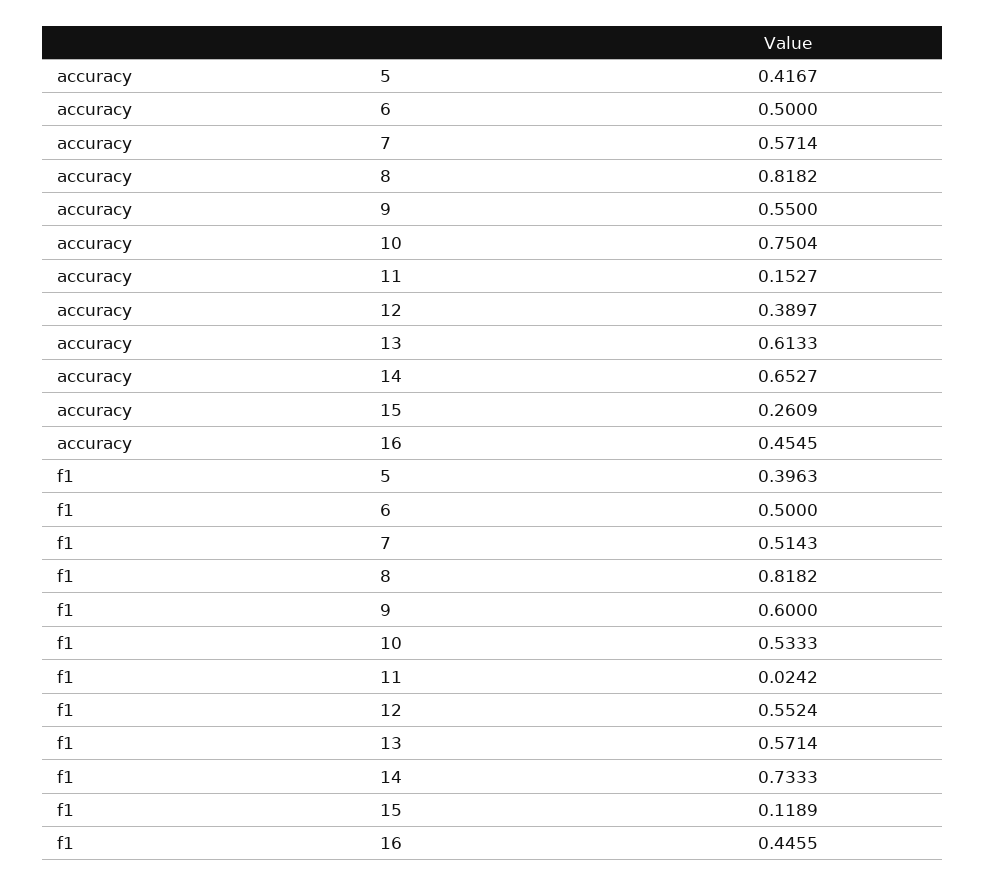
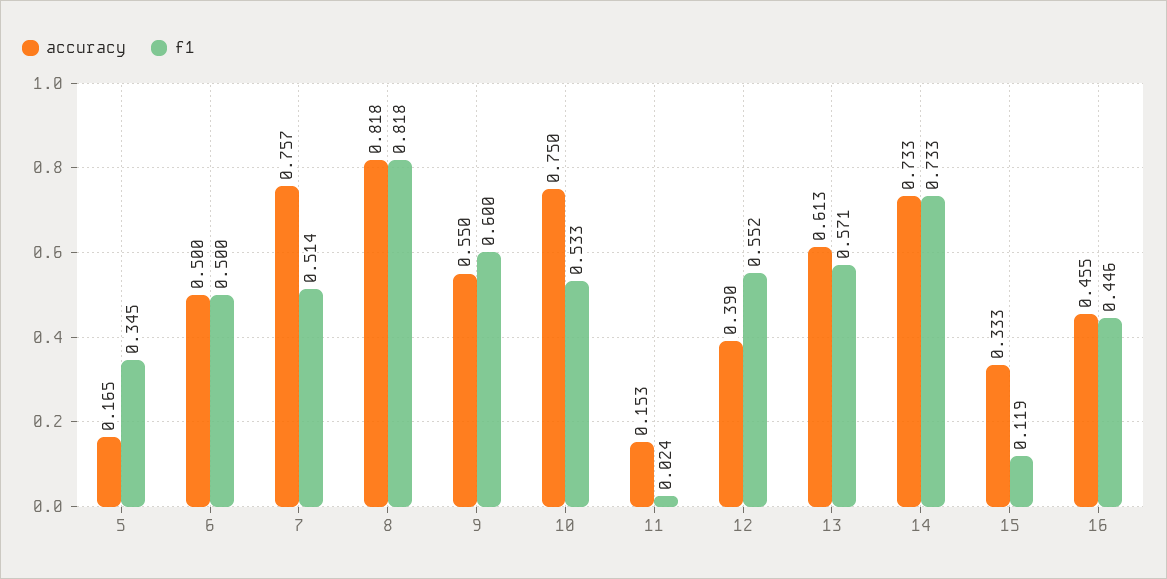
accuracy, 5: 0.4167 -> 0.165
accuracy, 7: 0.5714 -> 0.757
accuracy, 14: 0.6527 -> 0.733
accuracy, 15: 0.2609 -> 0.333
f1, 5: 0.3963 -> 0.345

